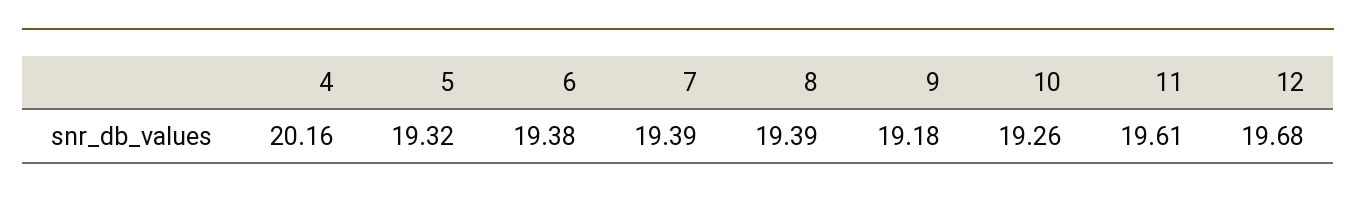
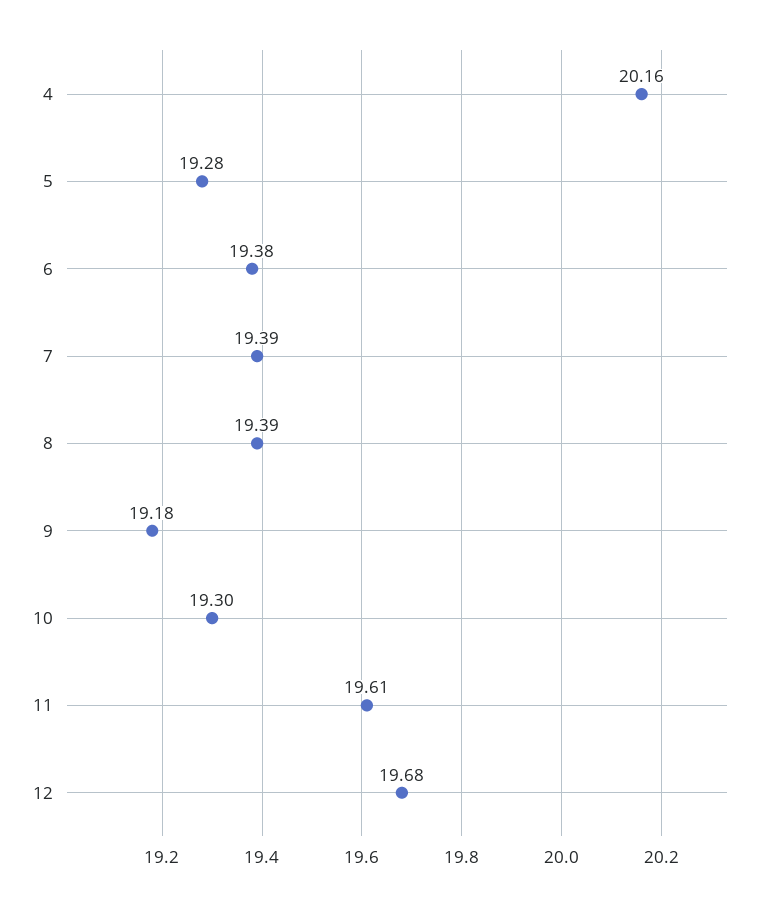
5: 19.32 -> 19.28
10: 19.26 -> 19.3

